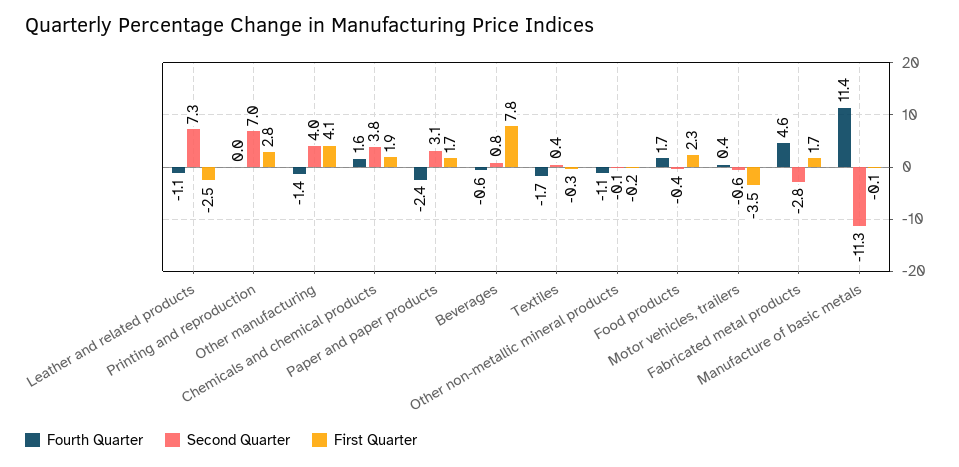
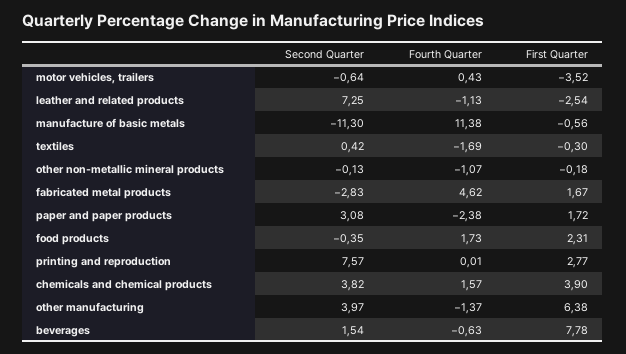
Second Quarter, Printing and reproduction: 7 -> 7.57
First Quarter, Other manufacturing: 4.1 -> 6.38
First Quarter, Chemicals and chemical products: 1.9 -> 3.9
Second Quarter, Beverages: 0.8 -> 1.54
First Quarter, Manufacture of basic metals: -0.1 -> -0.56

